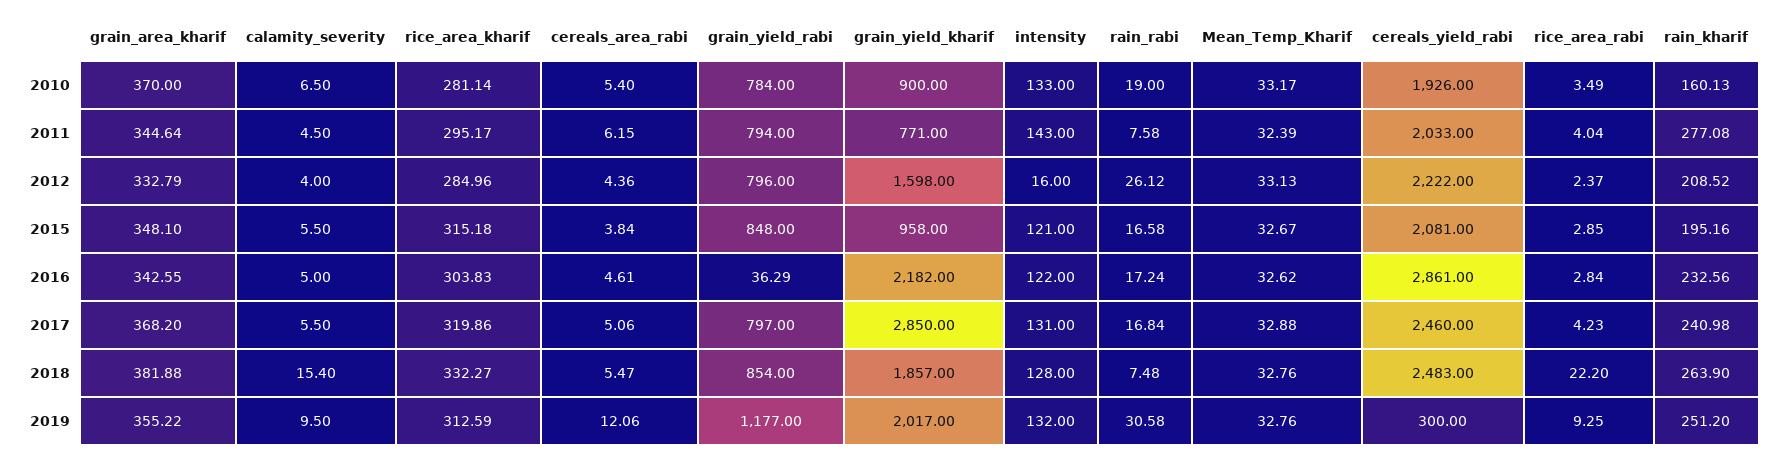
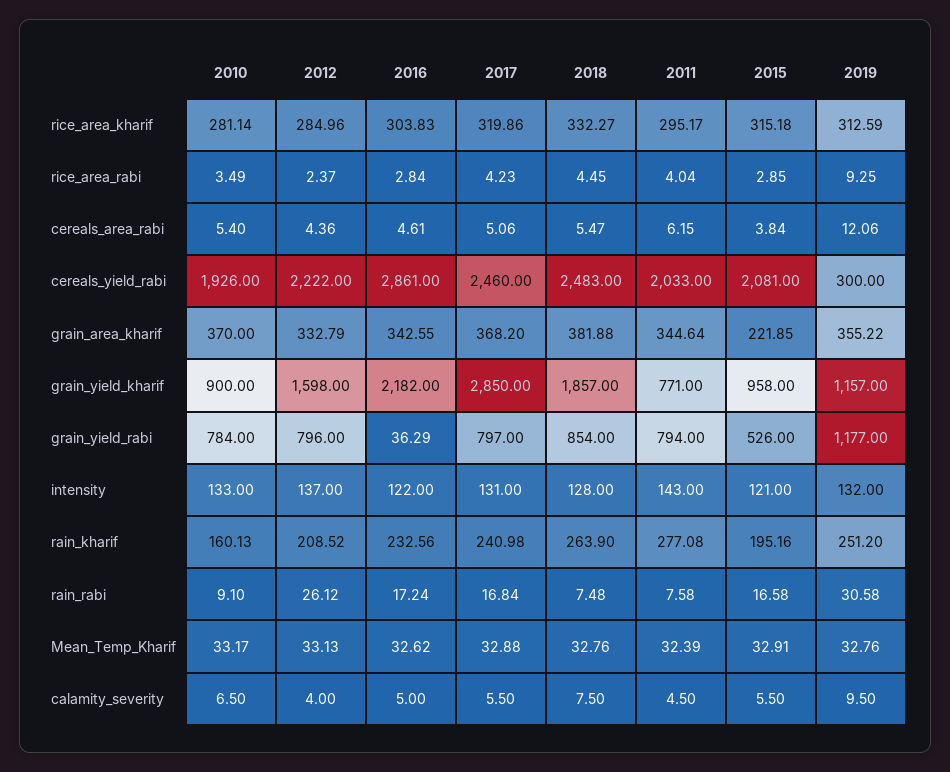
rain_rabi, 2010: 19 -> 9.1
intensity, 2012: 16 -> 137
grain_area_kharif, 2015: 348.1 -> 221.85
grain_yield_rabi, 2015: 848 -> 526
Mean_Temp_Kharif, 2015: 32.67 -> 32.91
calamity_severity, 2018: 15.4 -> 7.5
rice_area_rabi, 2018: 22.2 -> 4.45
grain_yield_kharif, 2019: 2017 -> 1157

